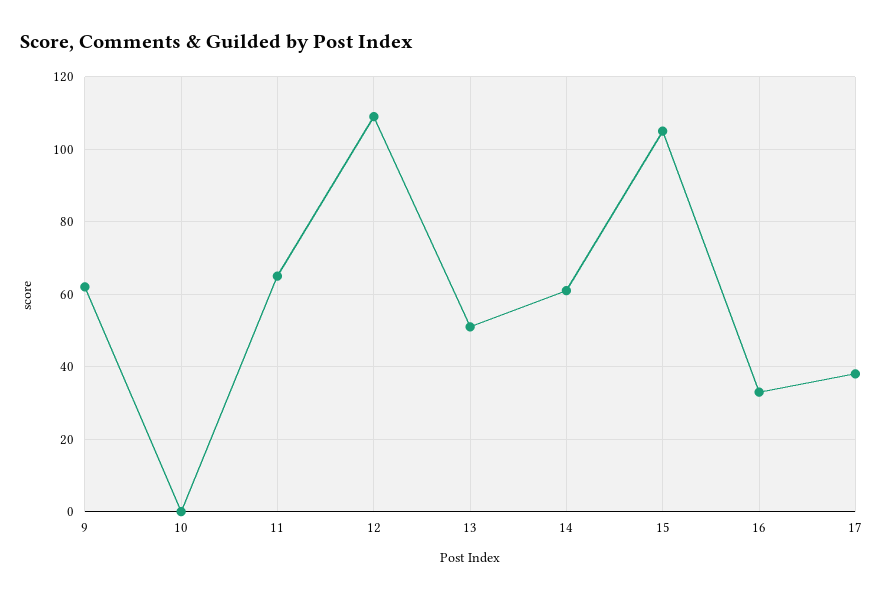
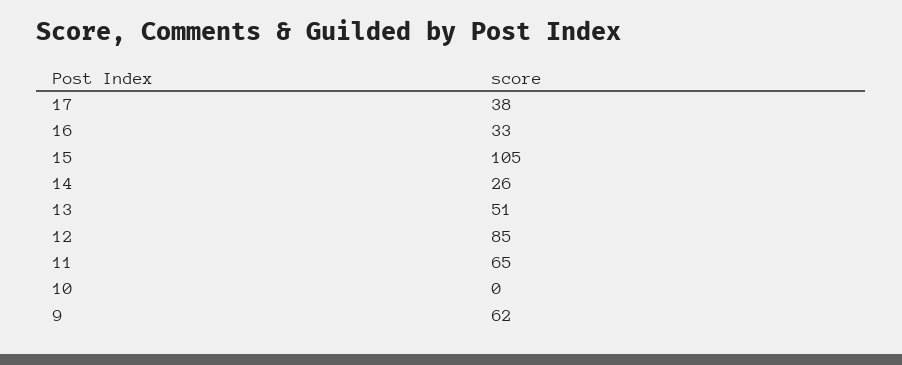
12: 110 -> 85
14: 60 -> 26

